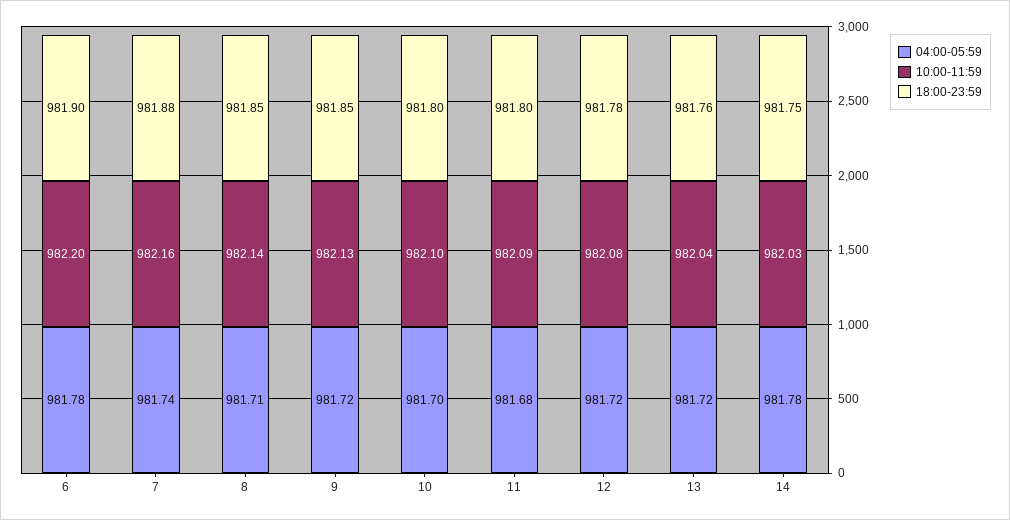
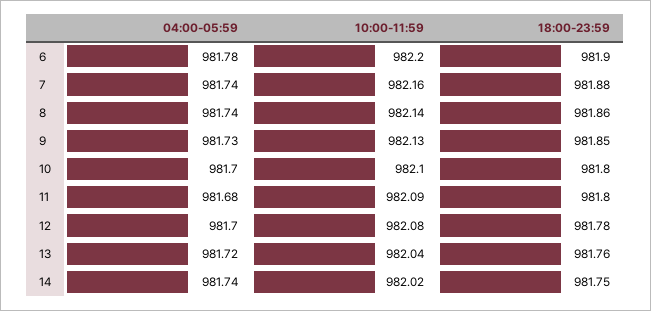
04:00-05:59, 8: 981.71 -> 981.74
18:00-23:59, 8: 981.85 -> 981.86
04:00-05:59, 9: 981.72 -> 981.73
04:00-05:59, 12: 981.72 -> 981.7
04:00-05:59, 14: 981.78 -> 981.74
10:00-11:59, 14: 982.03 -> 982.02

